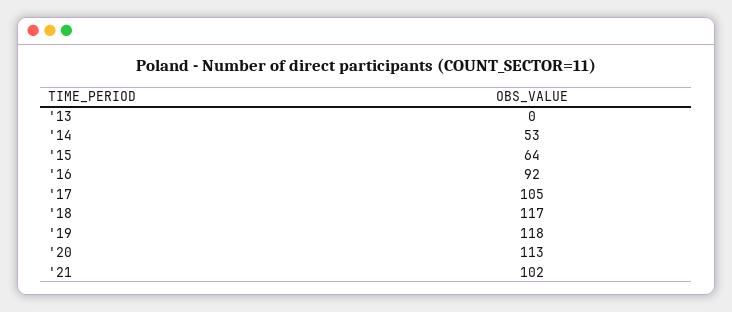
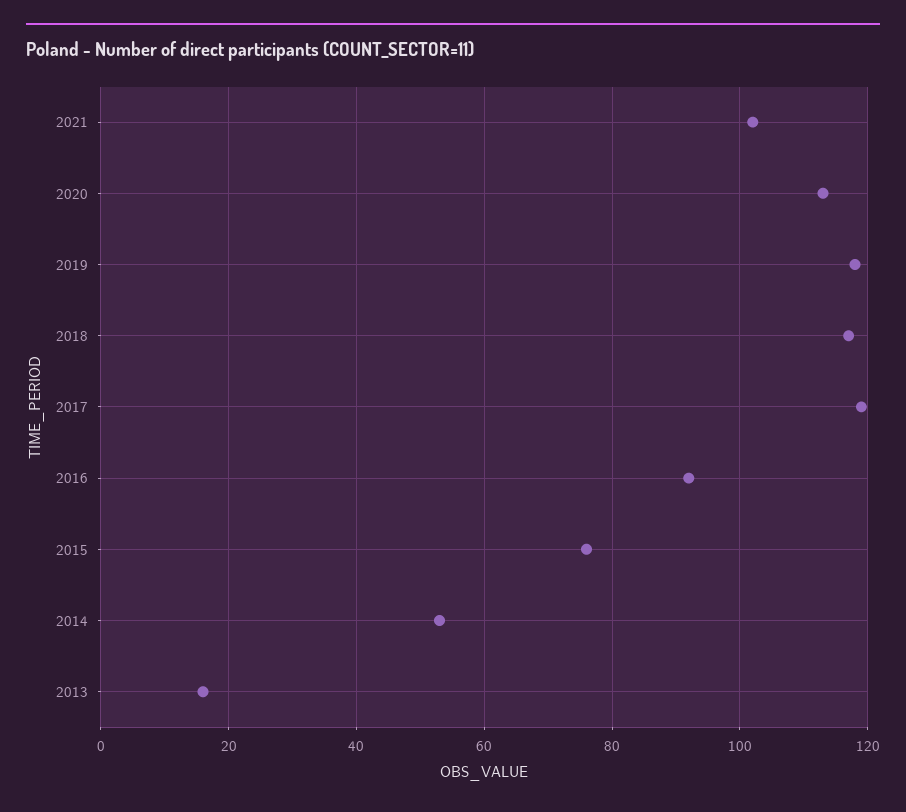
'13: 0 -> 15
'15: 64 -> 75
'17: 105 -> 120

